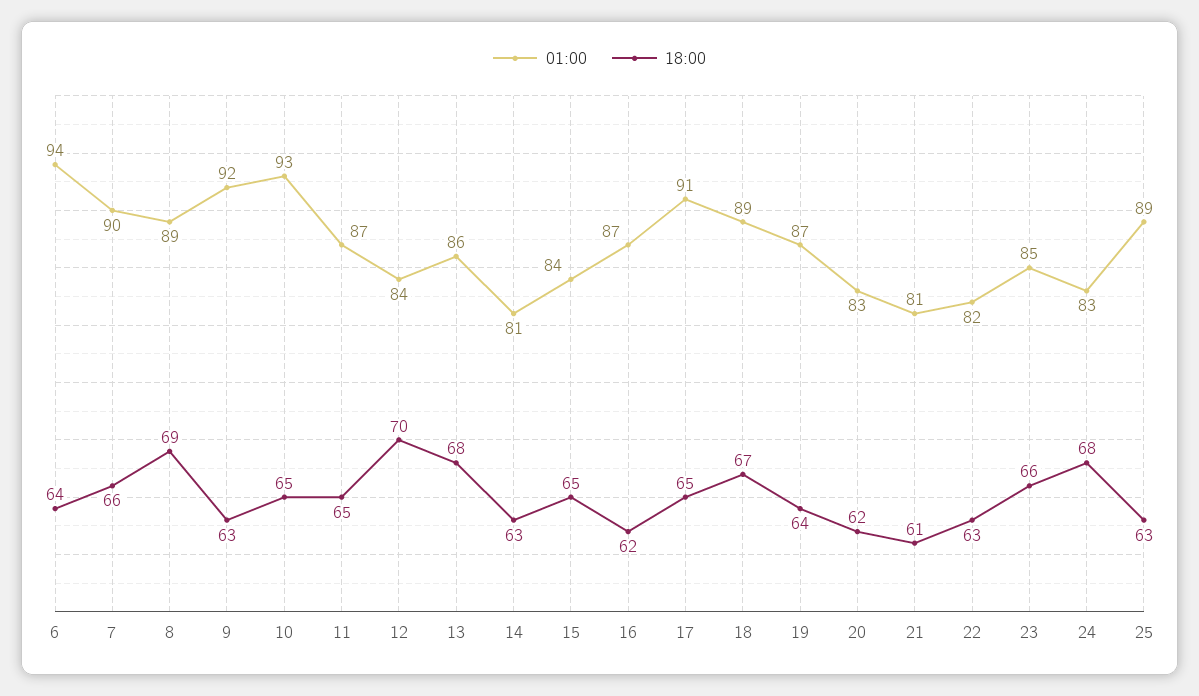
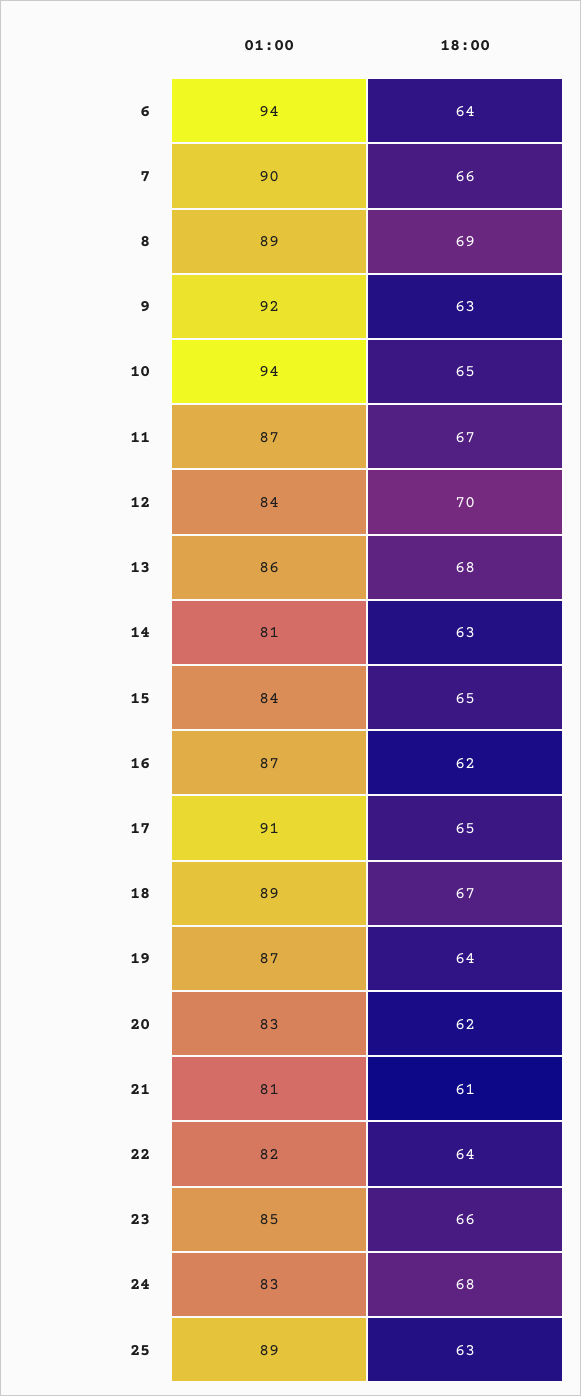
01:00, 10: 93 -> 94
18:00, 11: 65 -> 67
18:00, 22: 63 -> 64

